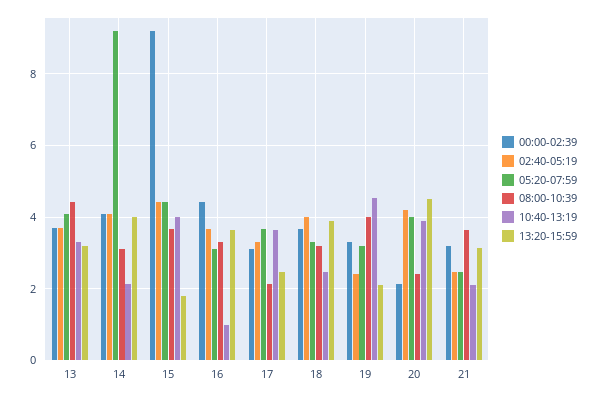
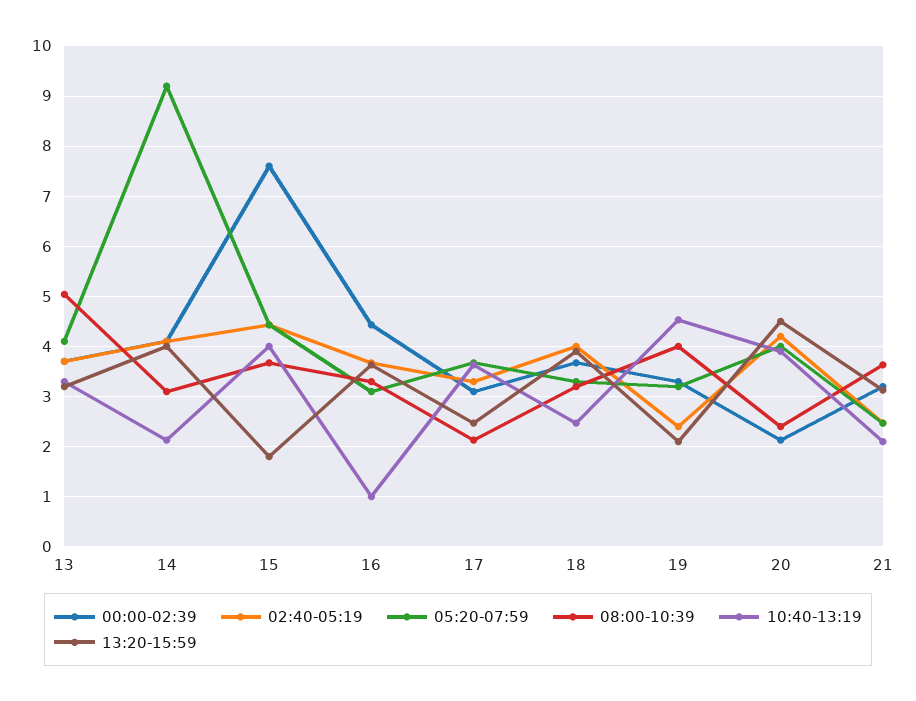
08:00-10:39, 13: 4.4 -> 5
00:00-02:39, 15: 9.2 -> 7.6

